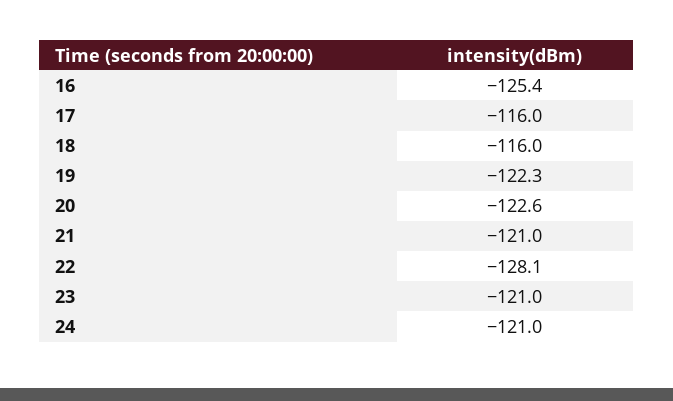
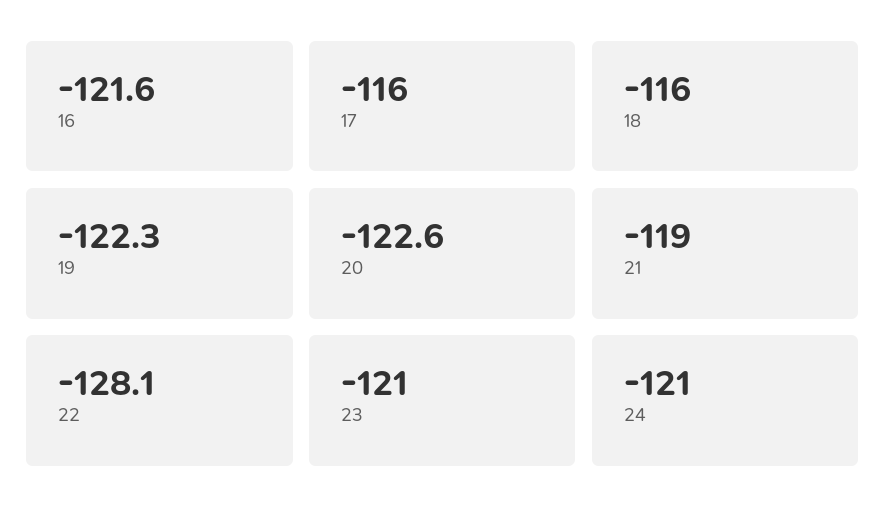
16: -125.4 -> -121.6
21: -121 -> -119

